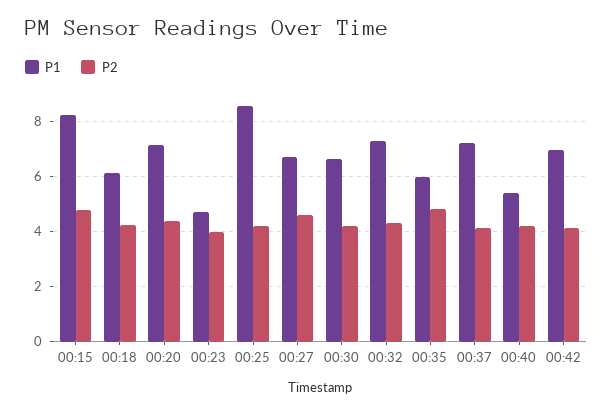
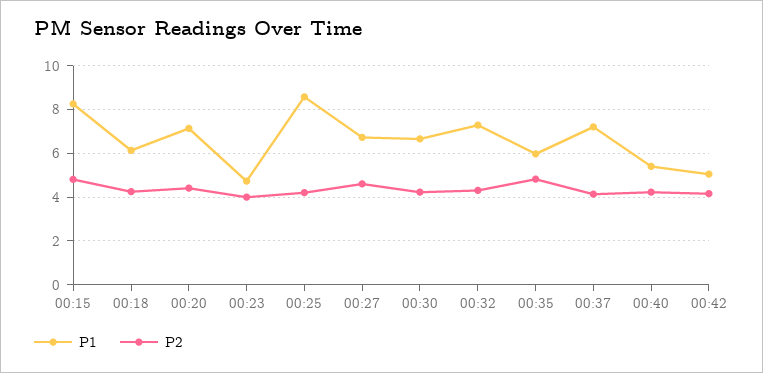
P1, 00:42: 7 -> 5

